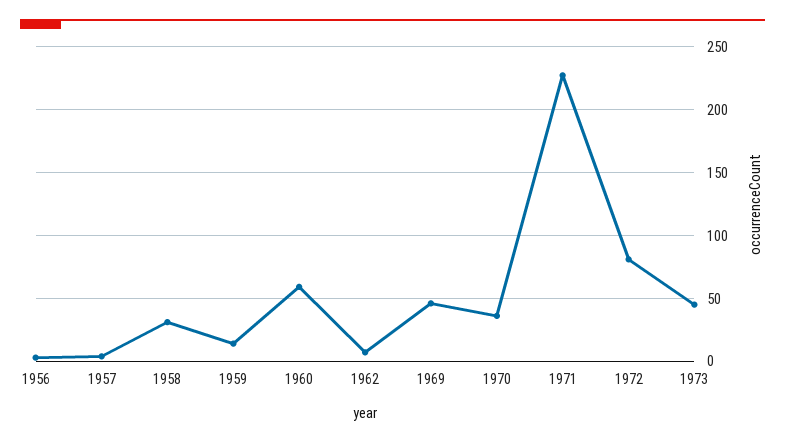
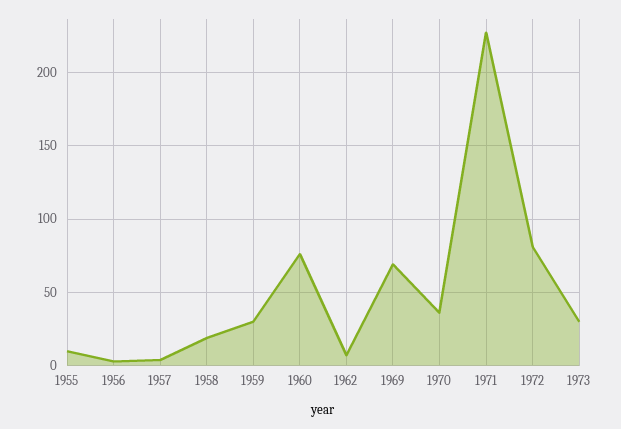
1958: 30 -> 20
1959: 15 -> 30
1960: 60 -> 75
1969: 45 -> 70
1973: 45 -> 30
1955: none -> 10

